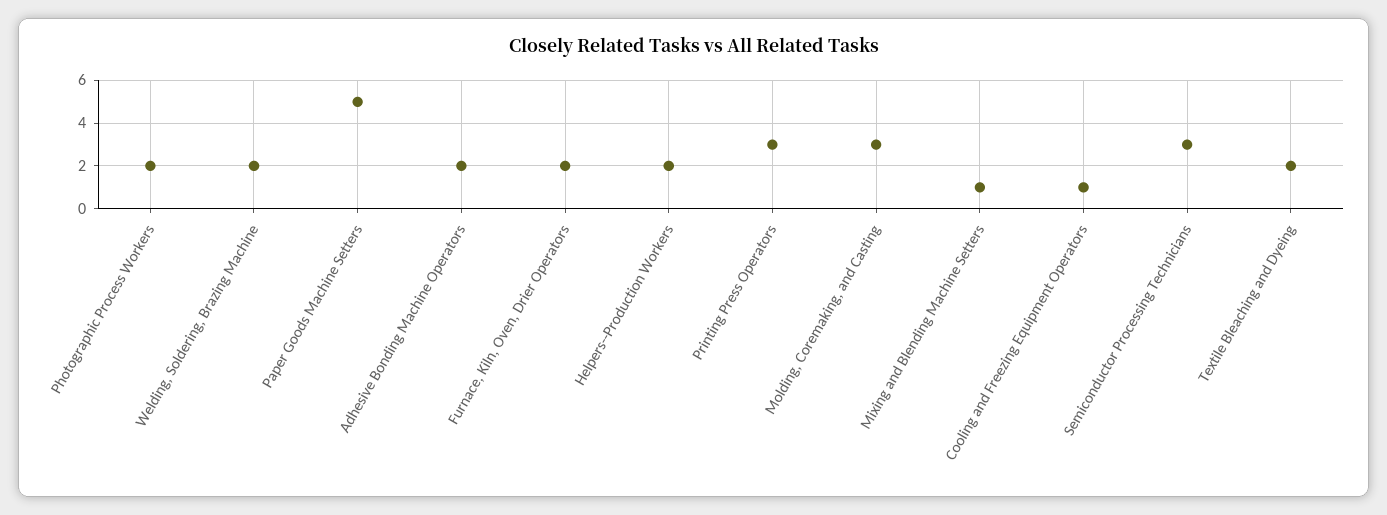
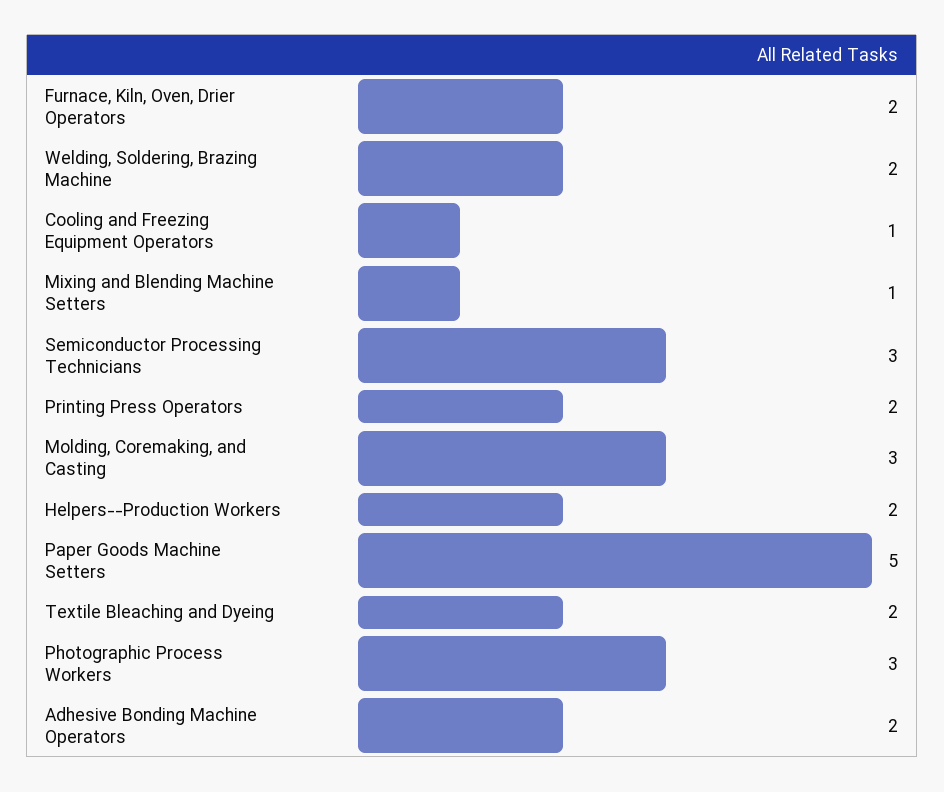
Photographic Process Workers: 2 -> 3
Printing Press Operators: 3 -> 2

